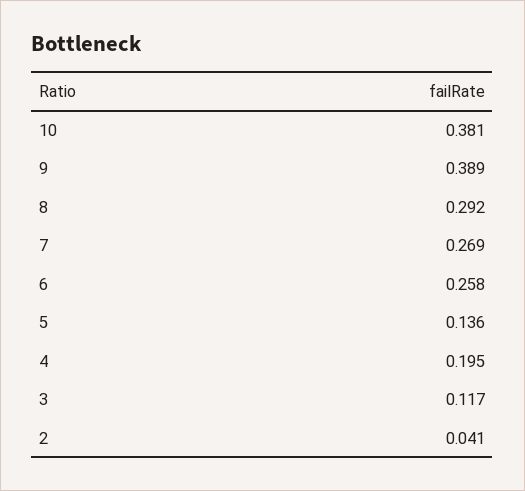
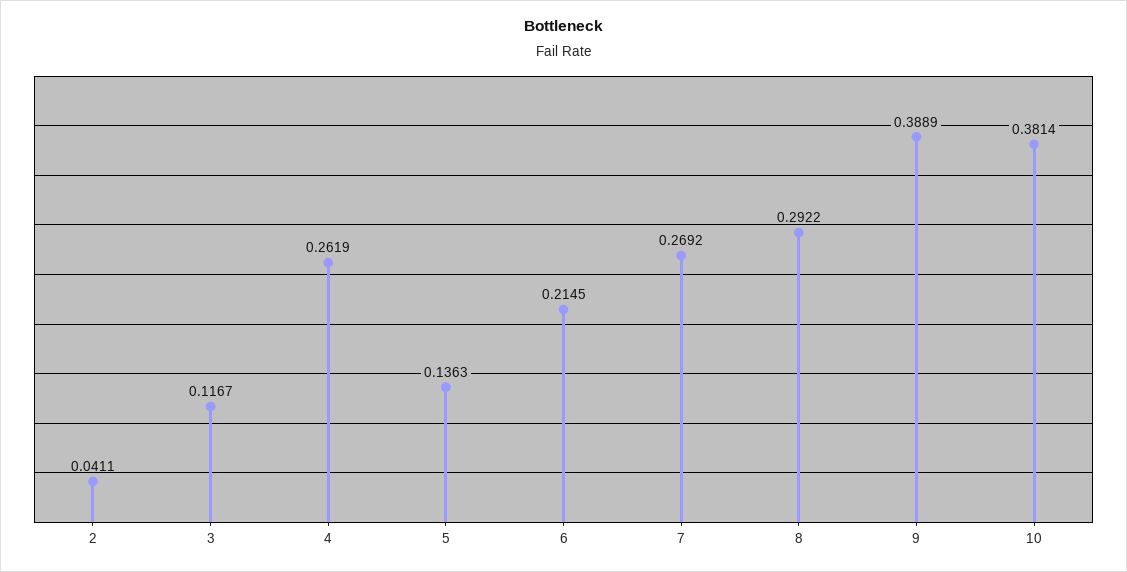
6: 0.258 -> 0.2145
4: 0.195 -> 0.2619

